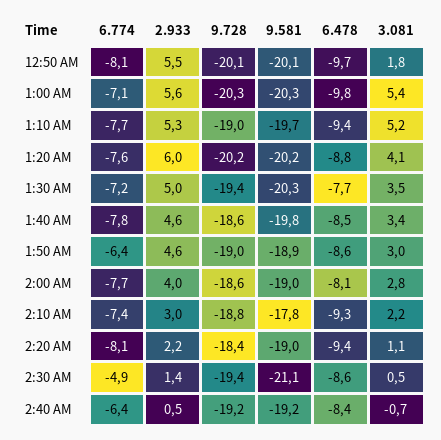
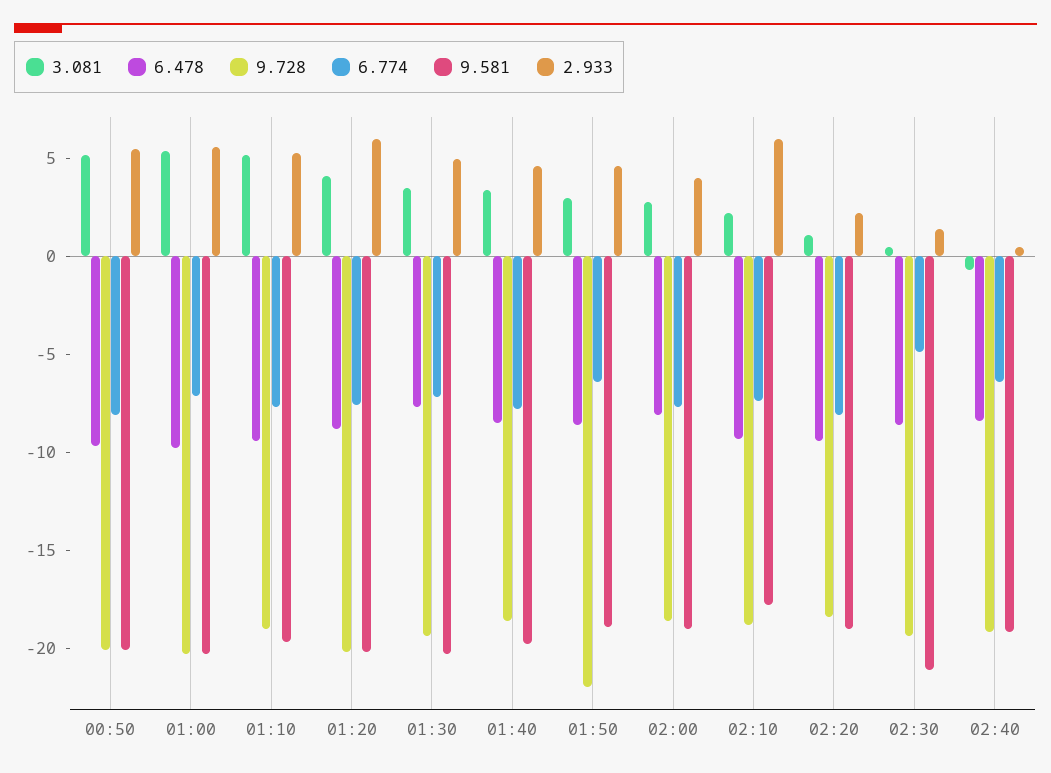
3.081, 12:50 AM: 1.8 -> 5
9.728, 1:50 AM: -19 -> -22
2.933, 2:10 AM: 3 -> 6

